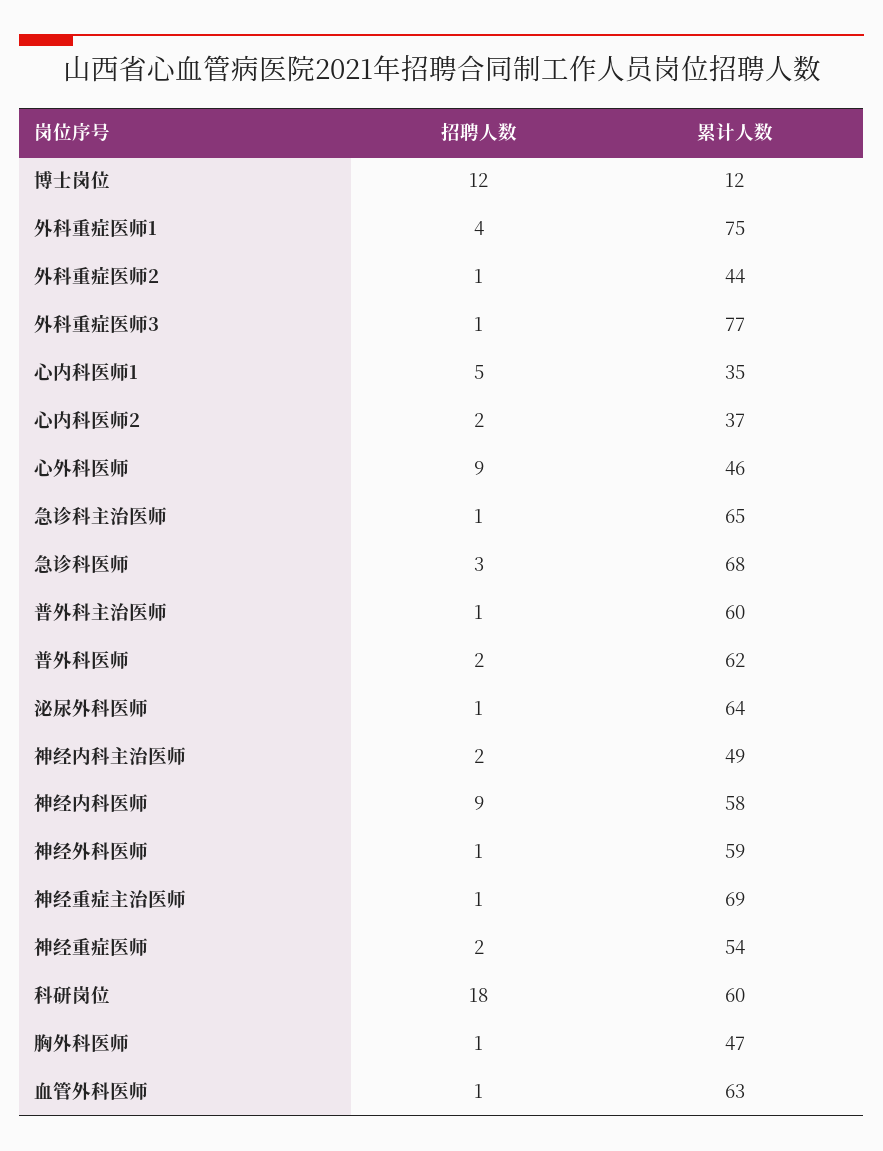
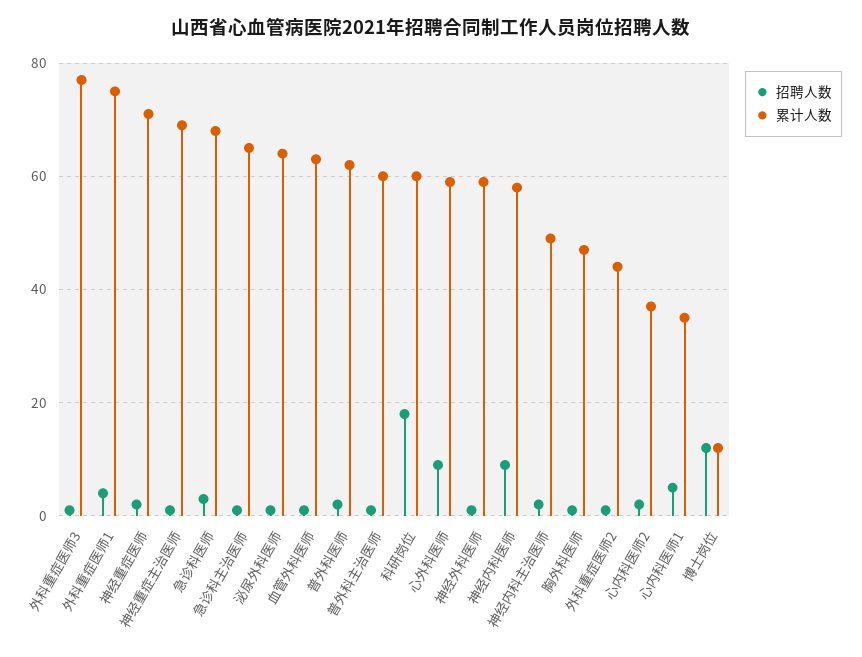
累计人数, 心外科医师: 46 -> 60
累计人数, 神经重症医师: 54 -> 70

